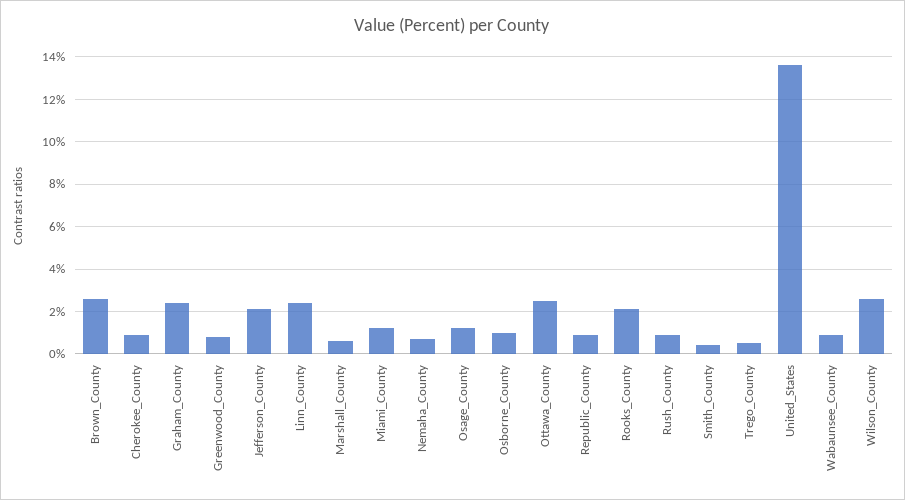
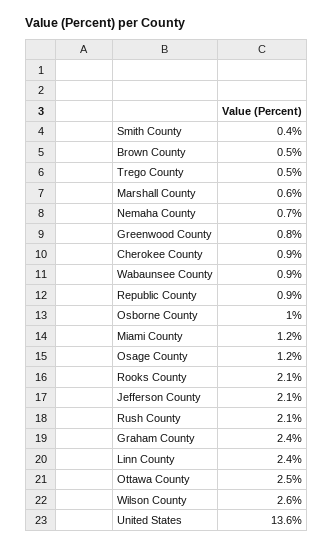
Brown_County: 2.5 -> 0.5
Rush_County: 1 -> 2.1

